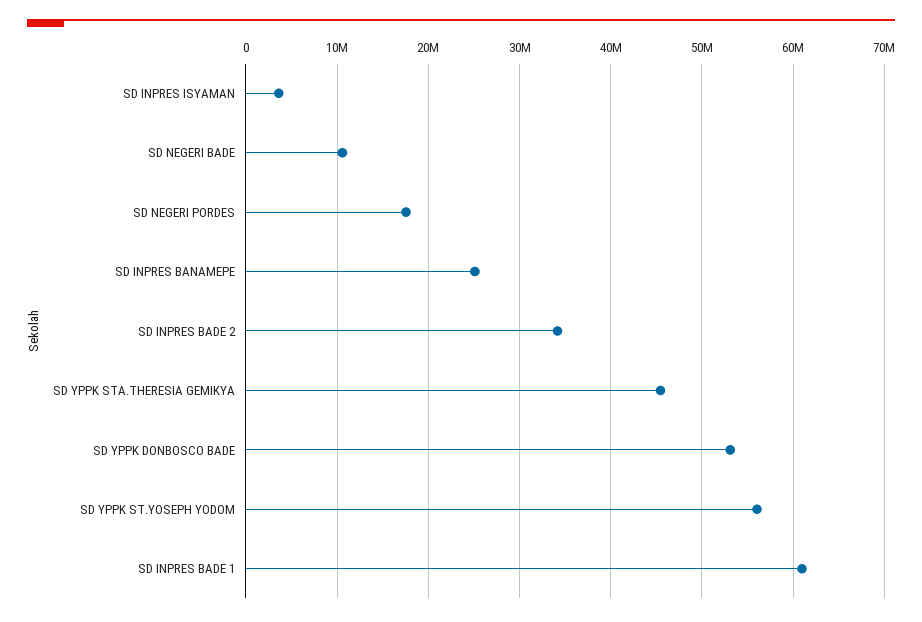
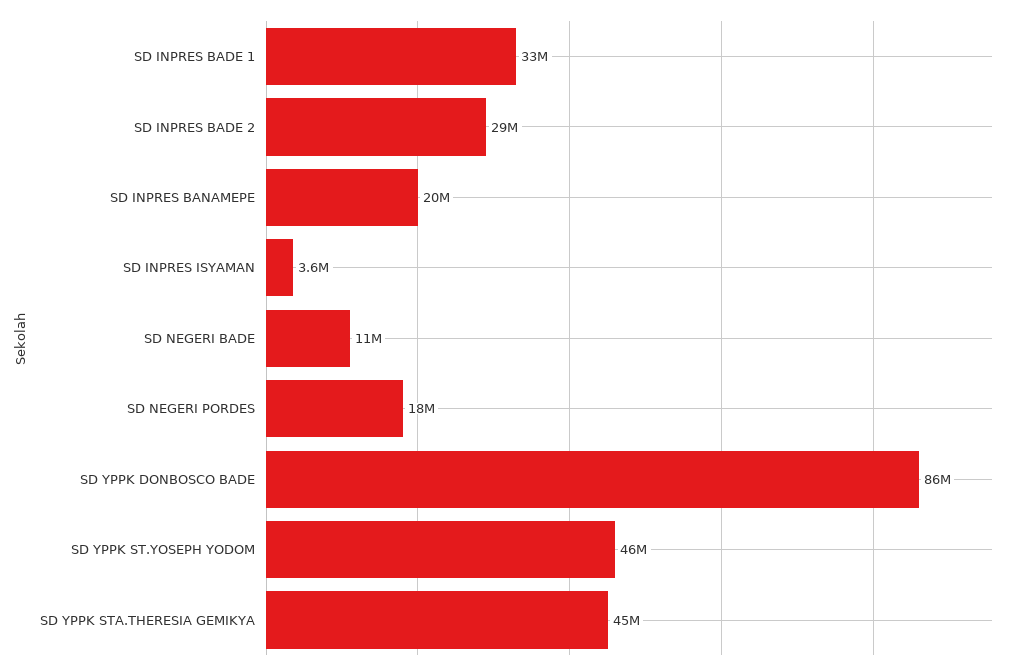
SD INPRES BANAMEPE: 25000000 -> 20000000
SD INPRES BADE 2: 34000000 -> 29000000
SD YPPK DONBOSCO BADE: 53000000 -> 86000000
SD YPPK ST.YOSEPH YODOM: 56000000 -> 46000000
SD INPRES BADE 1: 61000000 -> 33000000

